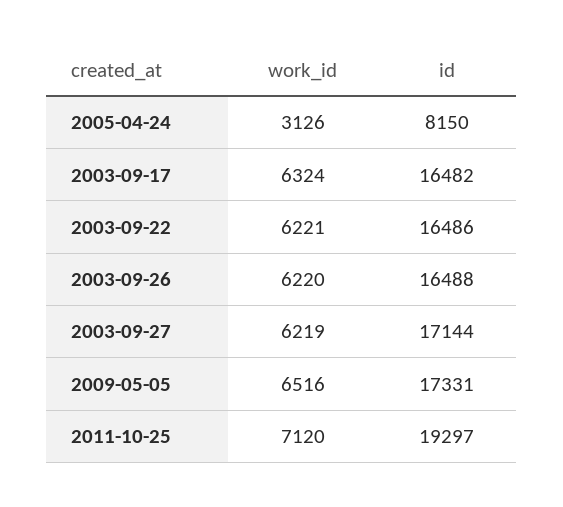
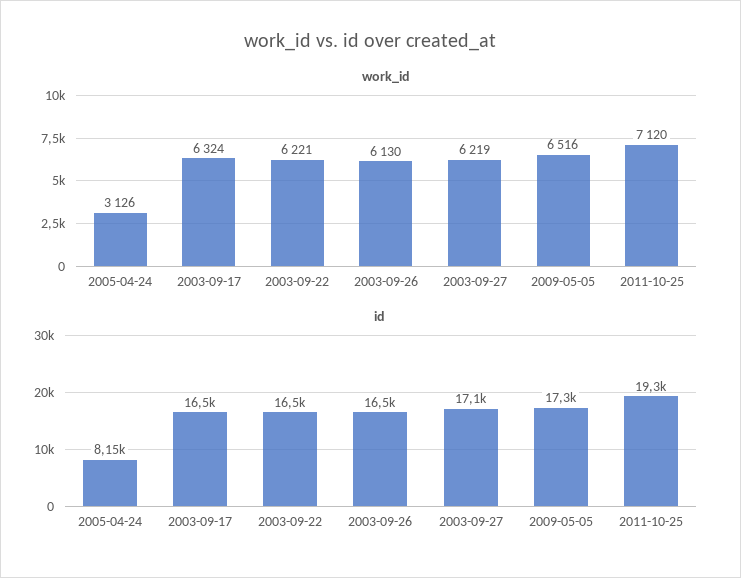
work_id, 2003-09-26: 6220 -> 6130

